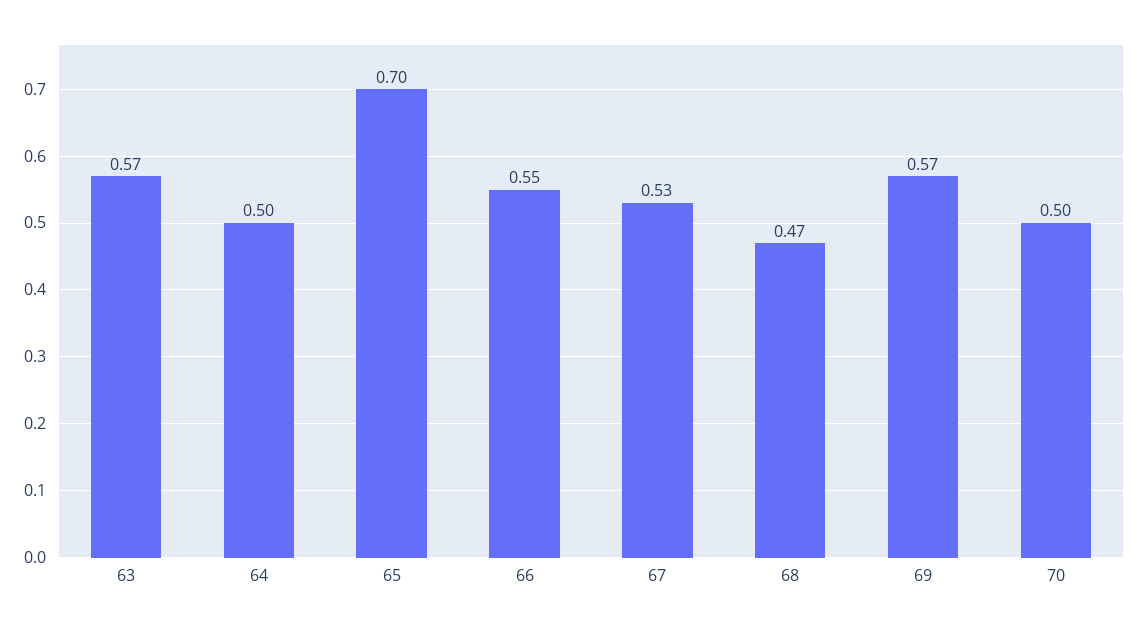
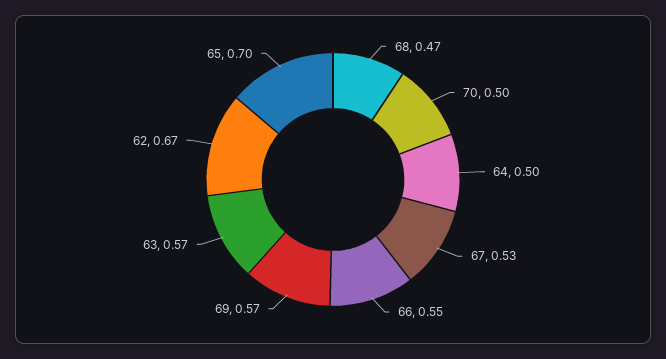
62: none -> 0.67

